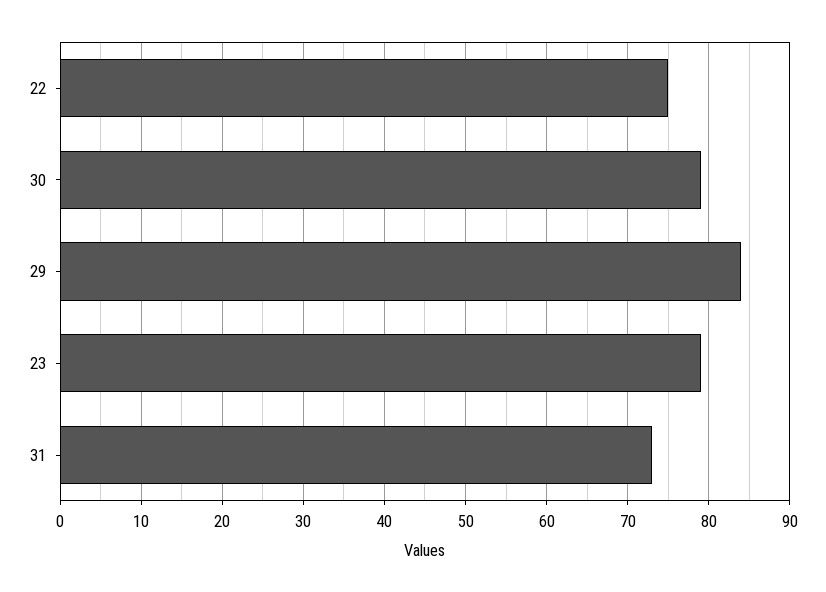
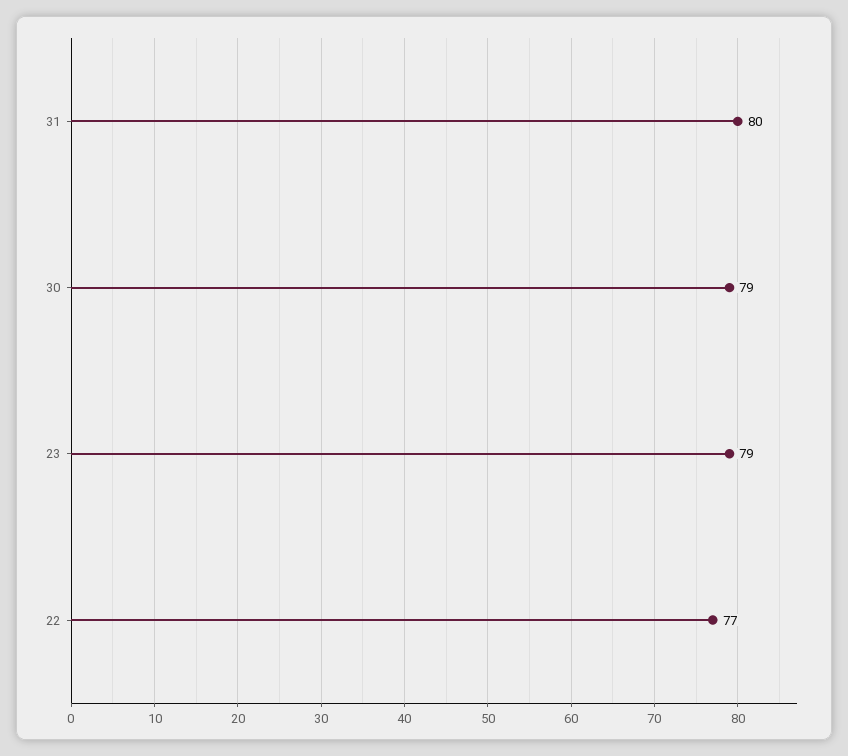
22: 75 -> 77
29: 84 -> none
31: 73 -> 80

